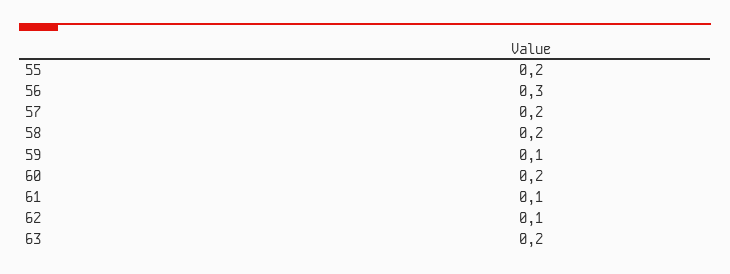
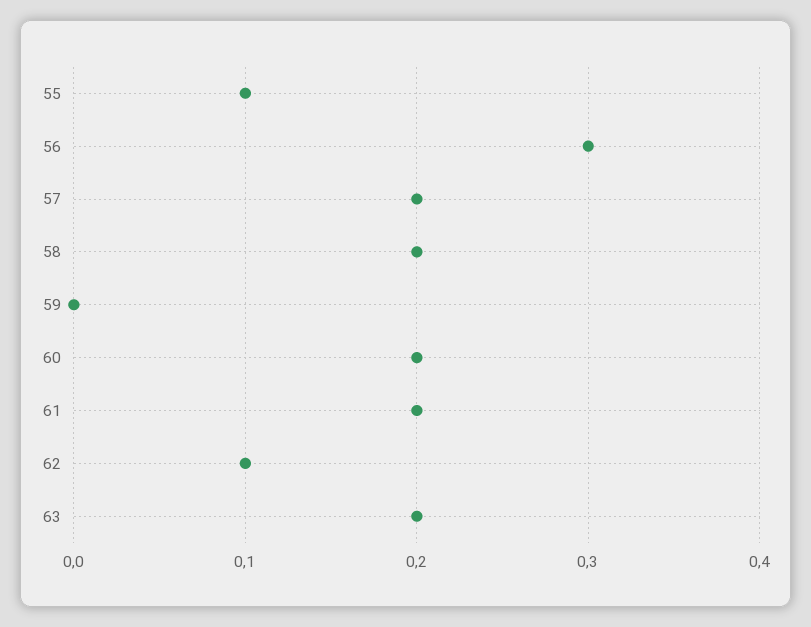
55: 0.2 -> 0.1
59: 0.1 -> 0
61: 0.1 -> 0.2

